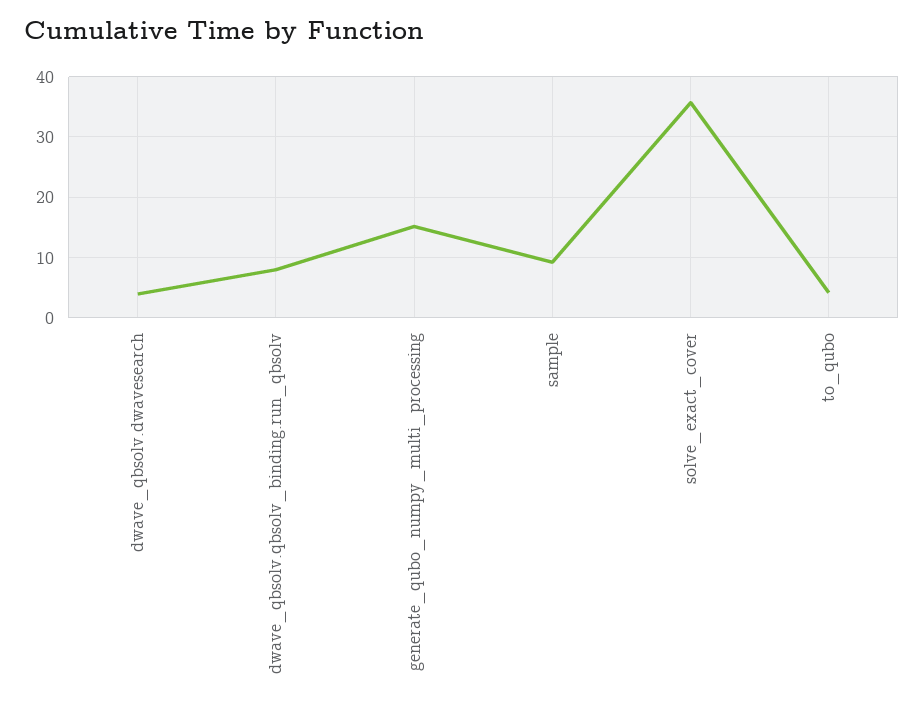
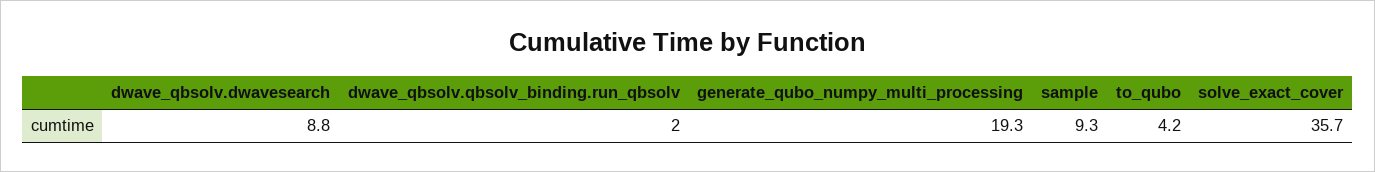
dwave_qbsolv.dwavesearch: 4 -> 8.8
dwave_qbsolv.qbsolv_binding.run_qbsolv: 8 -> 2
generate_qubo_numpy_multi_processing: 15 -> 19.3

